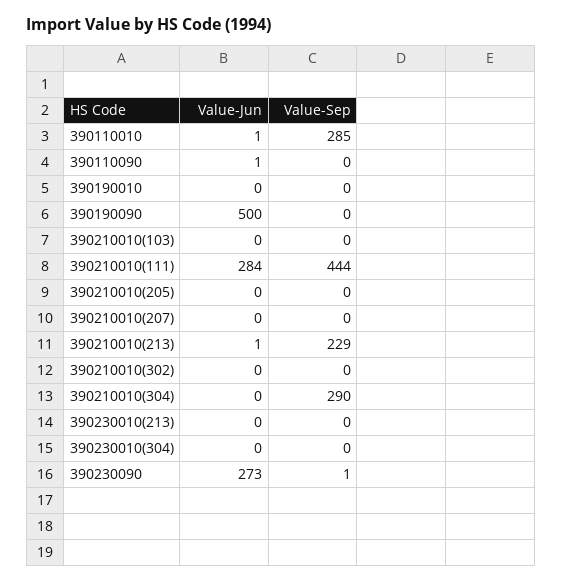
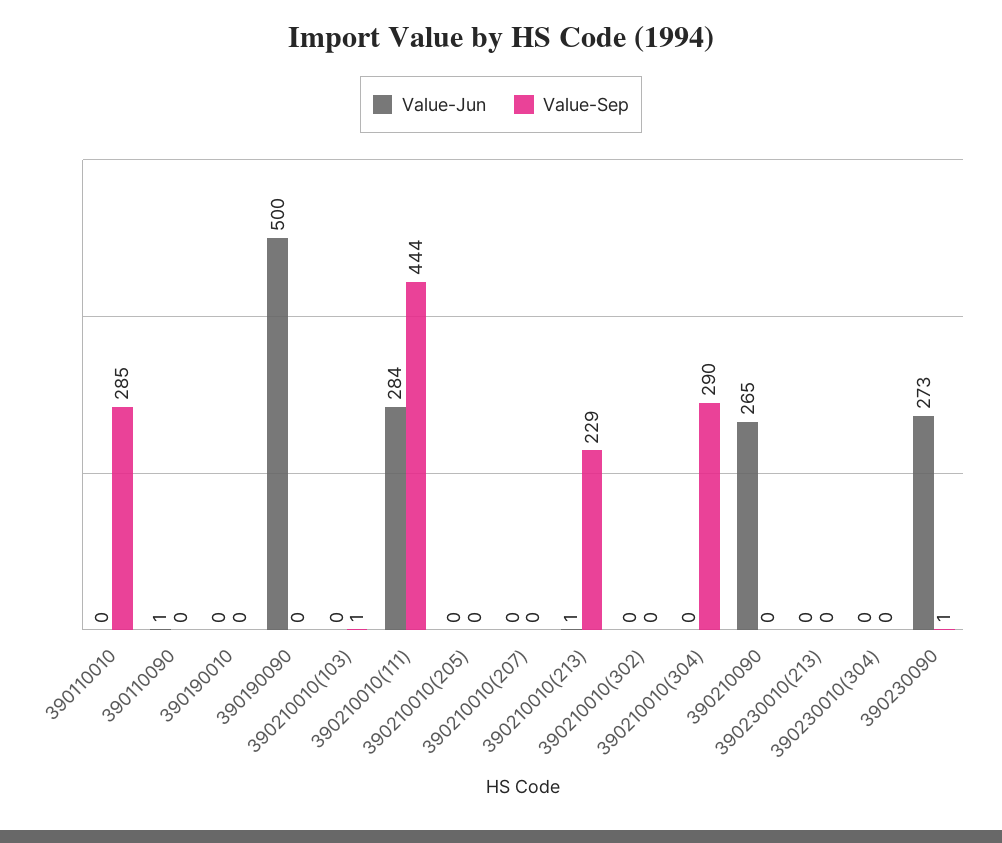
Value-Jun, 390110010: 1 -> 0
Value-Sep, 390210010(103): 0 -> 1
Value-Jun, 390210090: none -> 265
Value-Sep, 390210090: none -> 0

